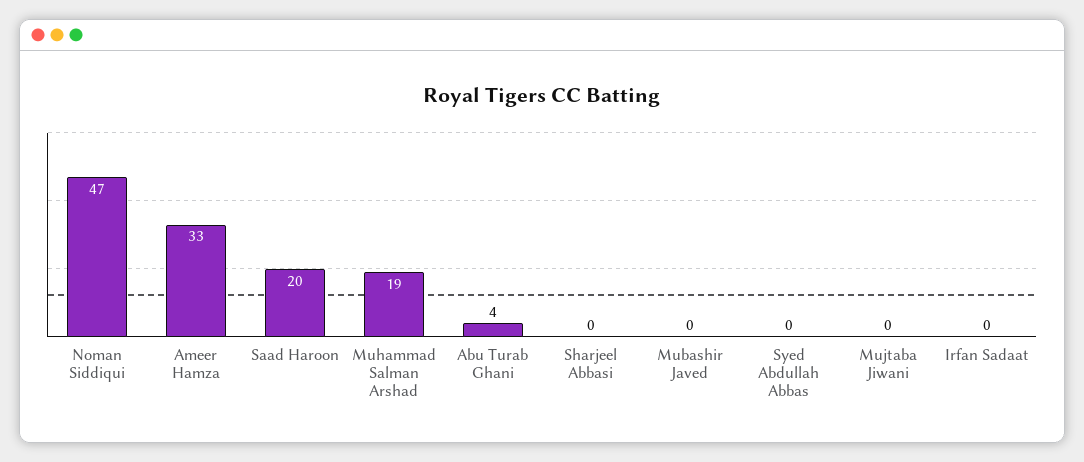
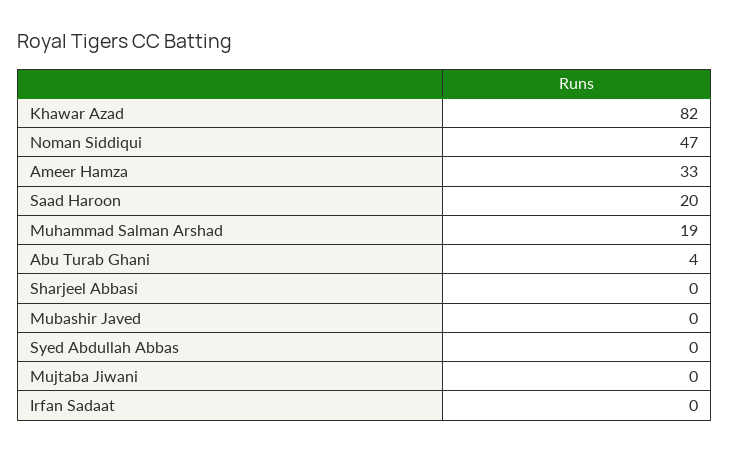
Khawar Azad: none -> 82

